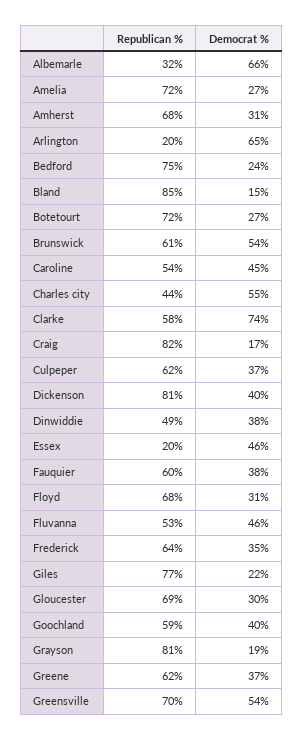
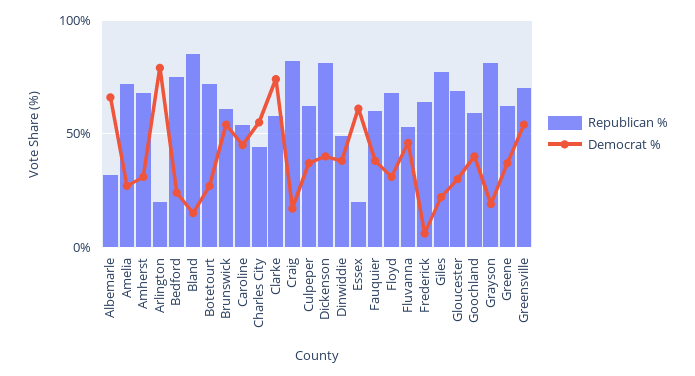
Democrat %, Arlington: 65 -> 80
Democrat %, Essex: 46 -> 60
Democrat %, Frederick: 35 -> 5

